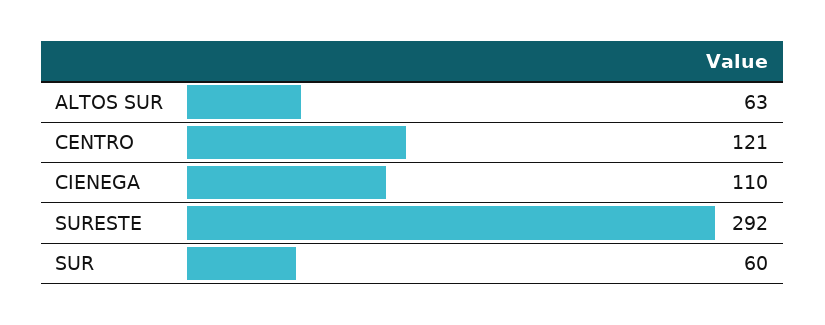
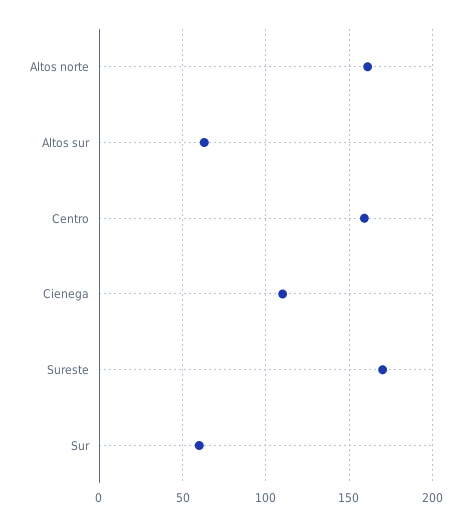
CENTRO: 121 -> 160
SURESTE: 292 -> 170
Altos norte: none -> 160

